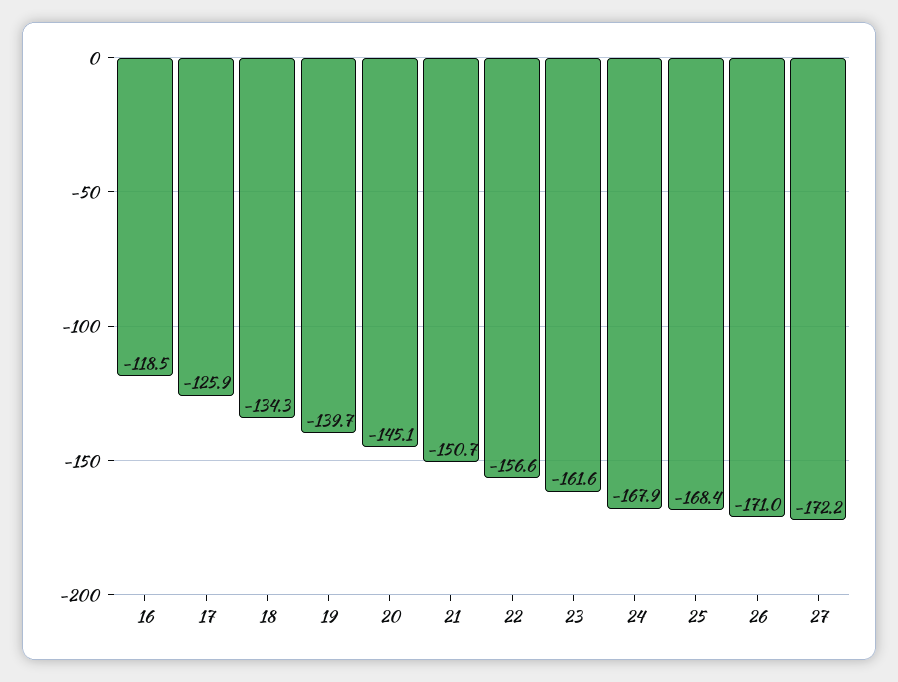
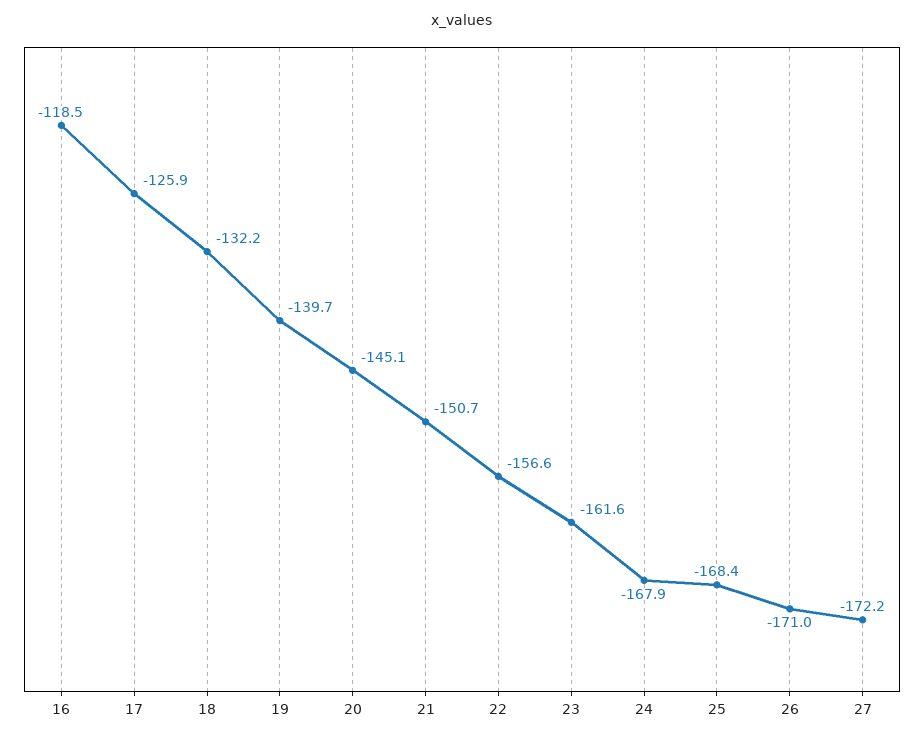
18: -134.3 -> -132.2

